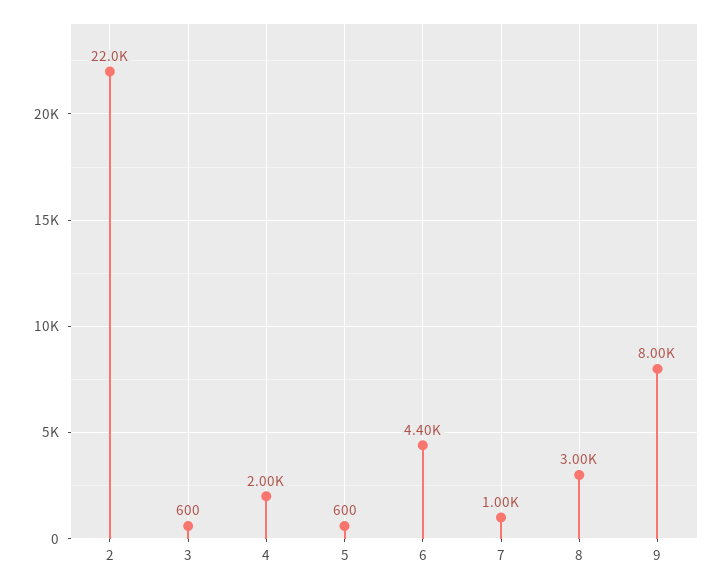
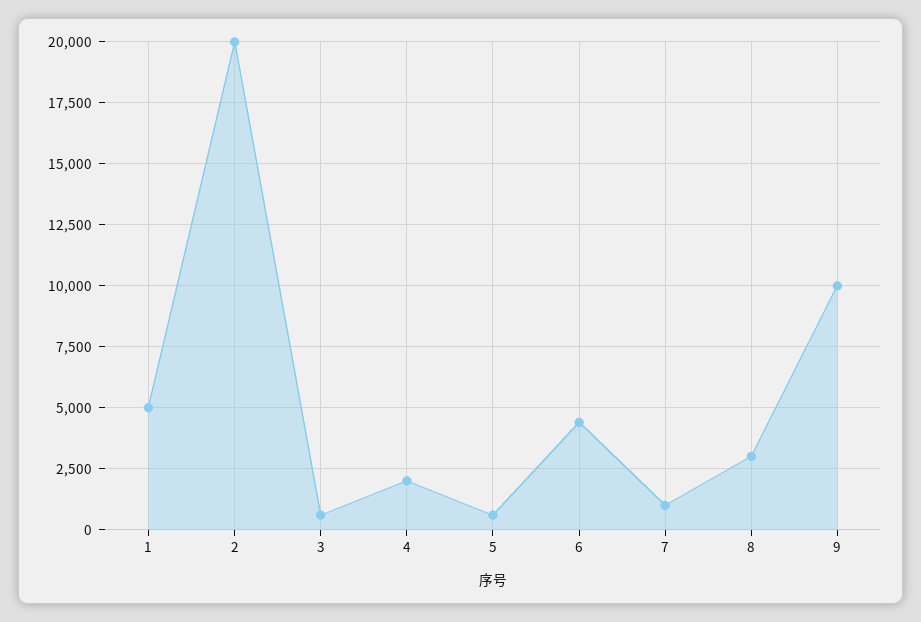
2: 22000 -> 20000
9: 8000 -> 10000
1: none -> 5000

